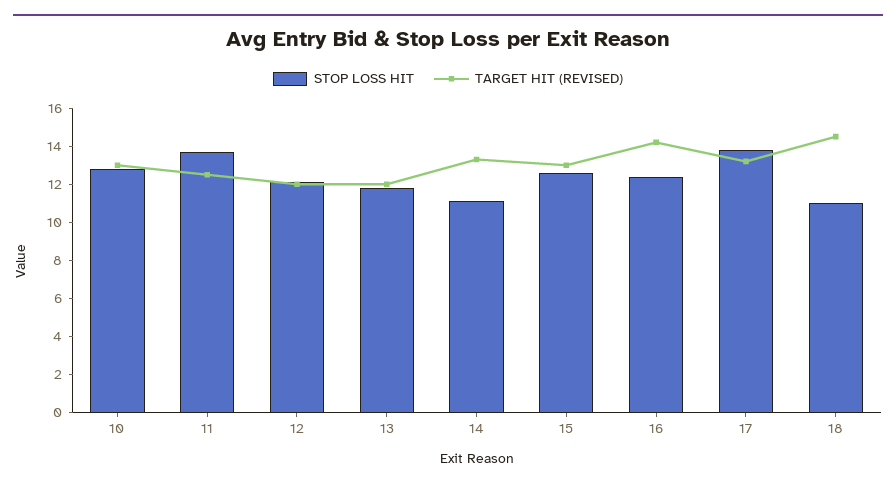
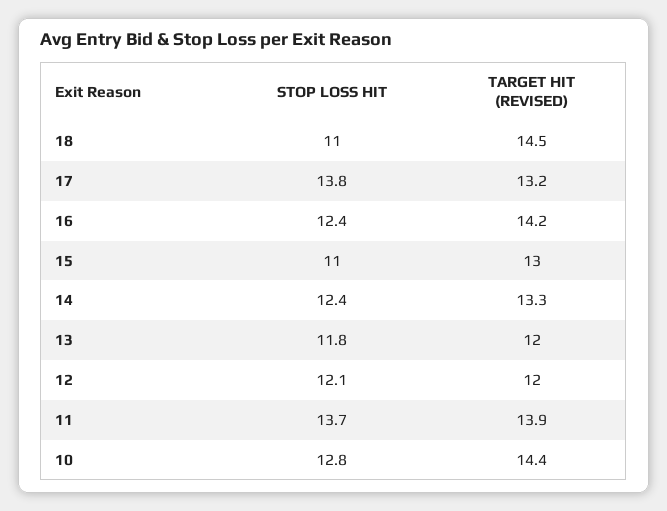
TARGET HIT (REVISED), 10: 13 -> 14.4
TARGET HIT (REVISED), 11: 12.5 -> 13.9
STOP LOSS HIT, 14: 11 -> 12.4
STOP LOSS HIT, 15: 12.5 -> 11

